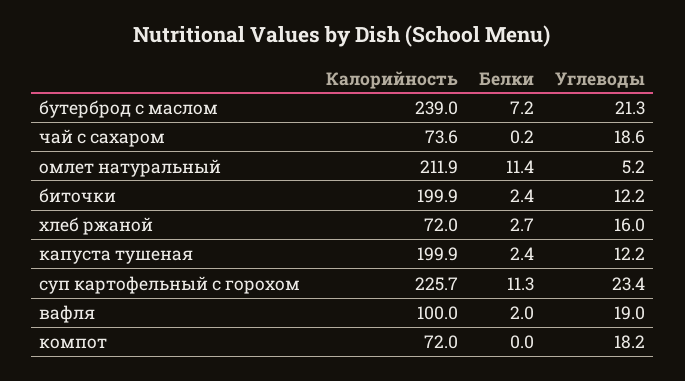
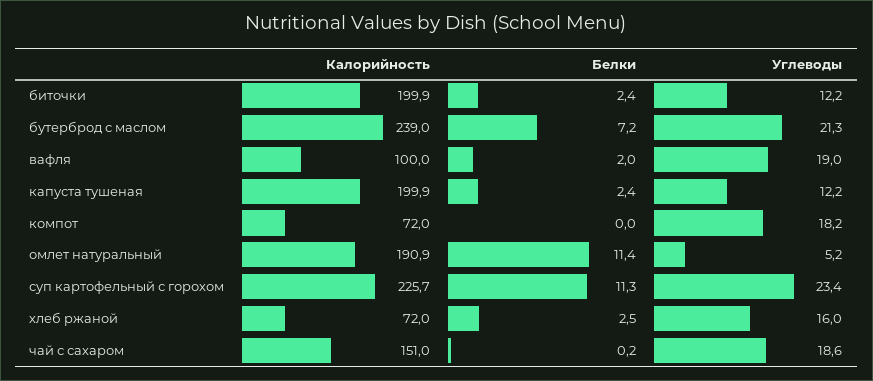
Калорийность, чай с сахаром: 73.6 -> 151
Калорийность, омлет натуральный: 211.9 -> 190.9
Белки, хлеб ржаной: 2.7 -> 2.5

